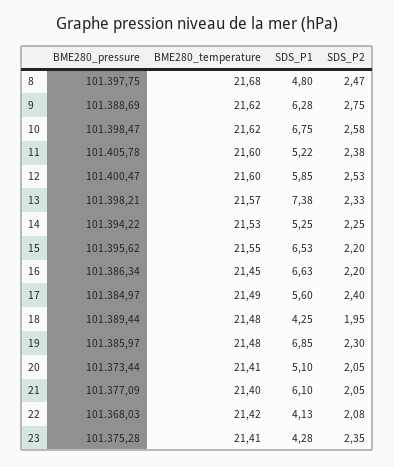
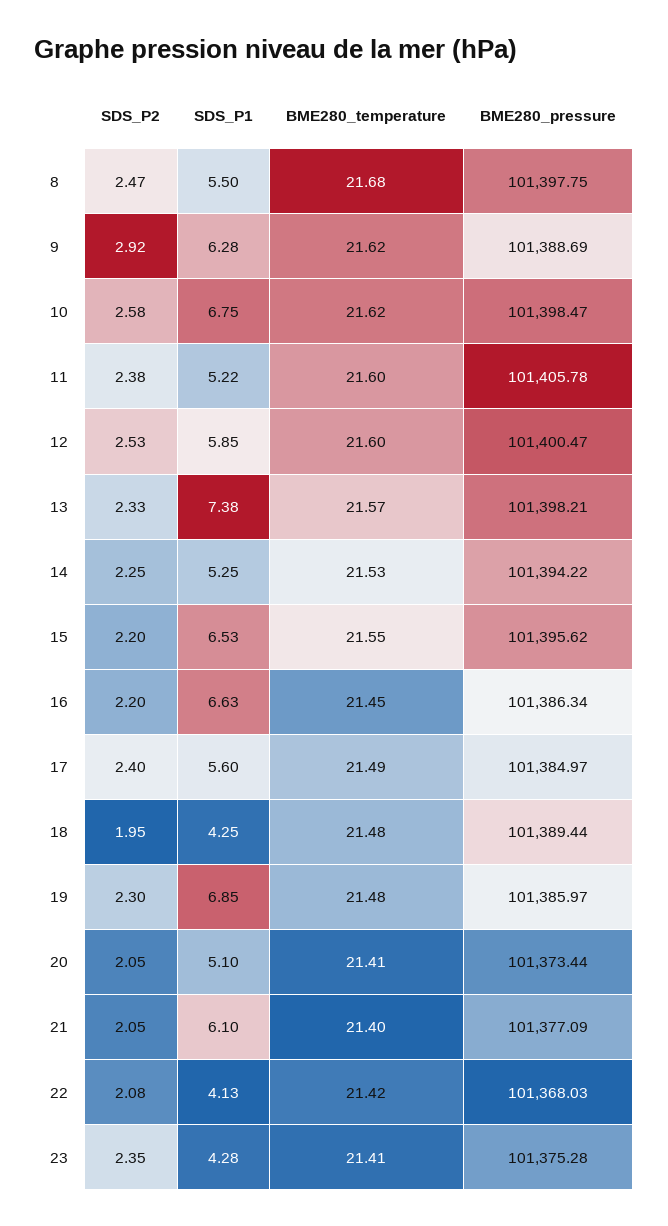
SDS_P1, 8: 4.8 -> 5.5
SDS_P2, 9: 2.75 -> 2.92

